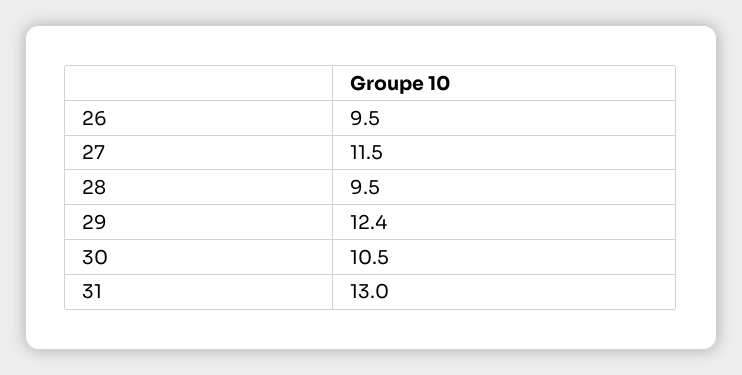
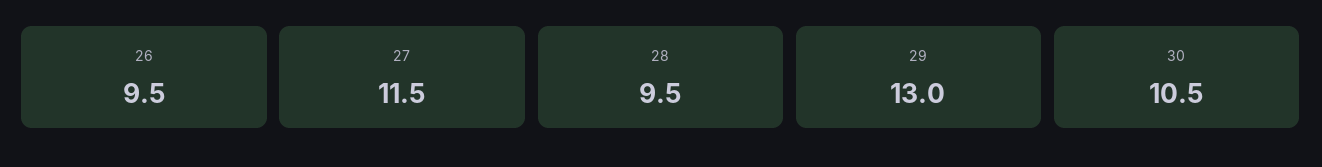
29: 12.4 -> 13
31: 13 -> none

